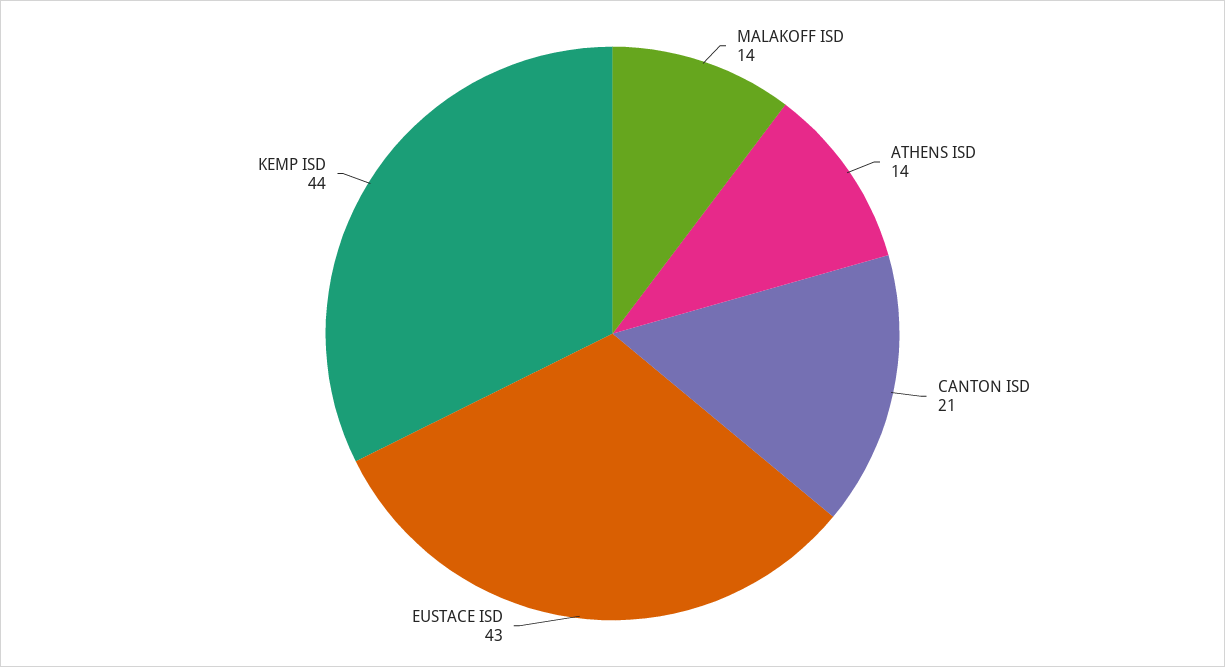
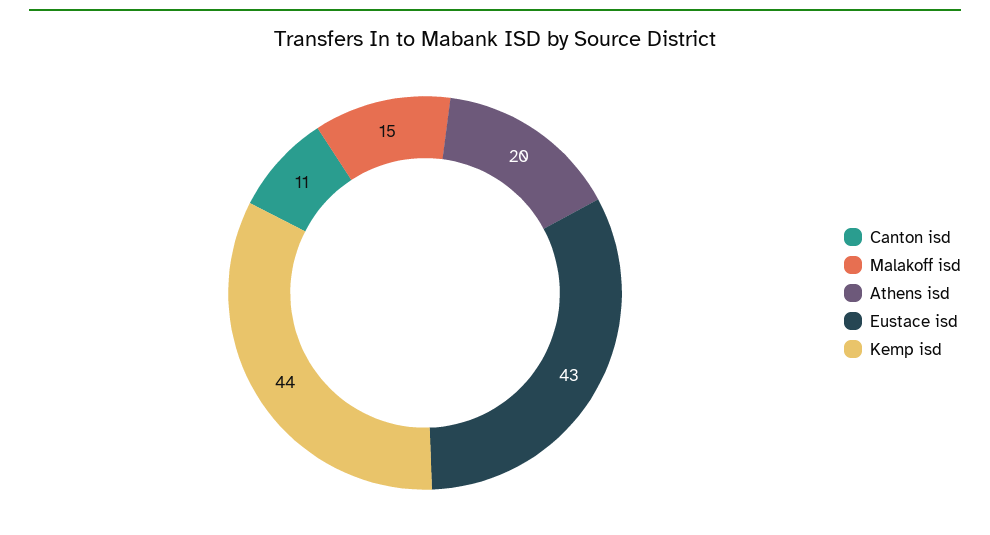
MALAKOFF ISD: 14 -> 15
ATHENS ISD: 14 -> 20
CANTON ISD: 21 -> 11

